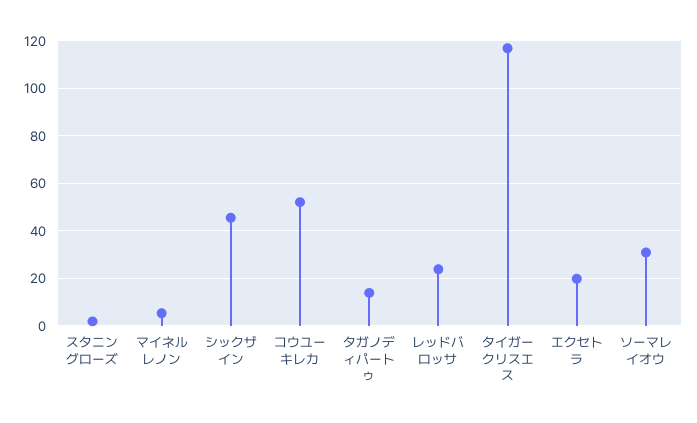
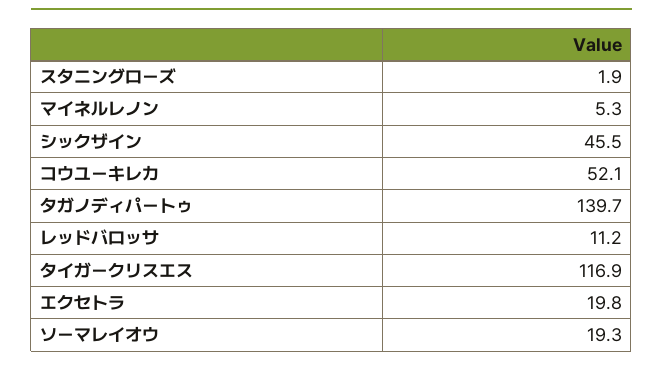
タガノディパートゥ: 15 -> 139.7
レッドバロッサ: 25 -> 11.2
ソーマレイオウ: 30 -> 19.3

